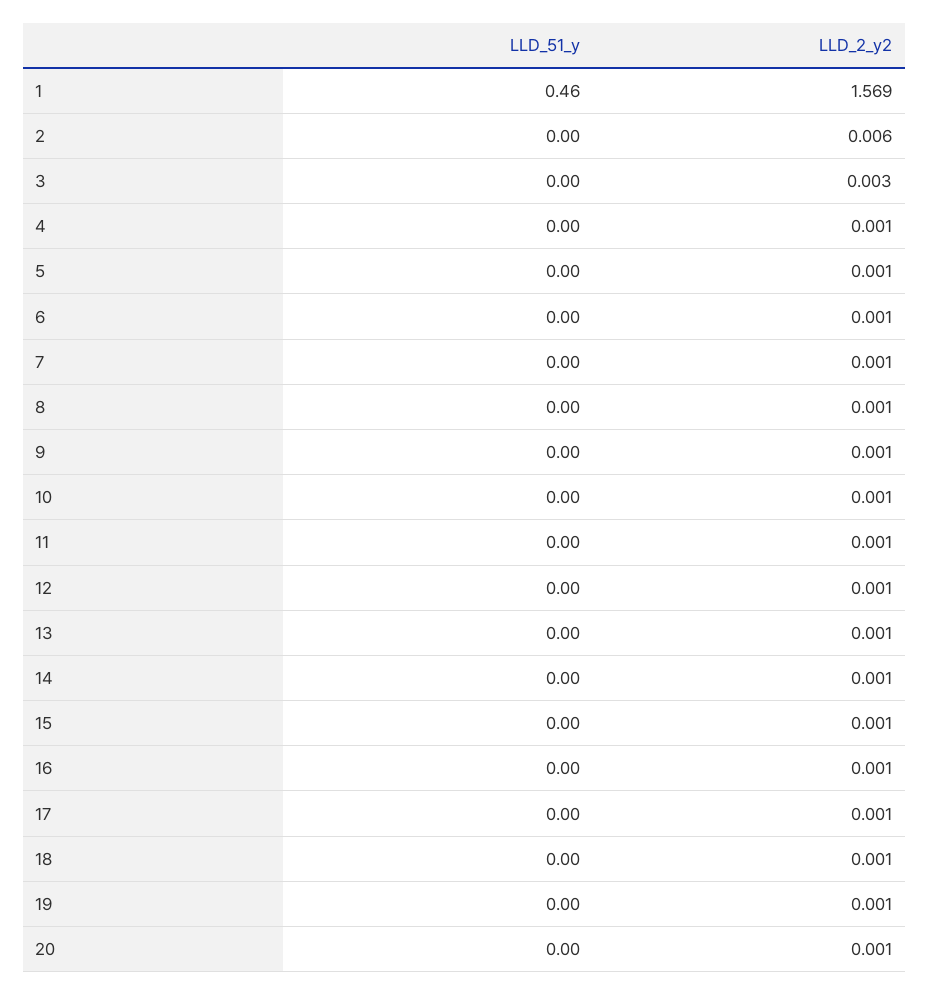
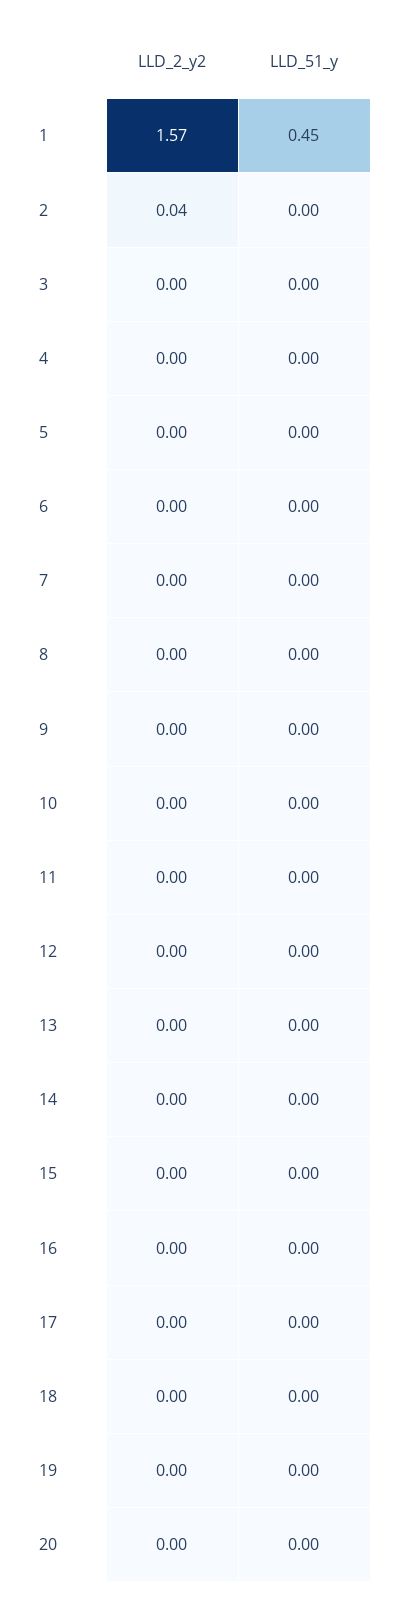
LLD_51_y, 1: 0.46 -> 0.45
LLD_2_y2, 2: 0.006 -> 0.04

